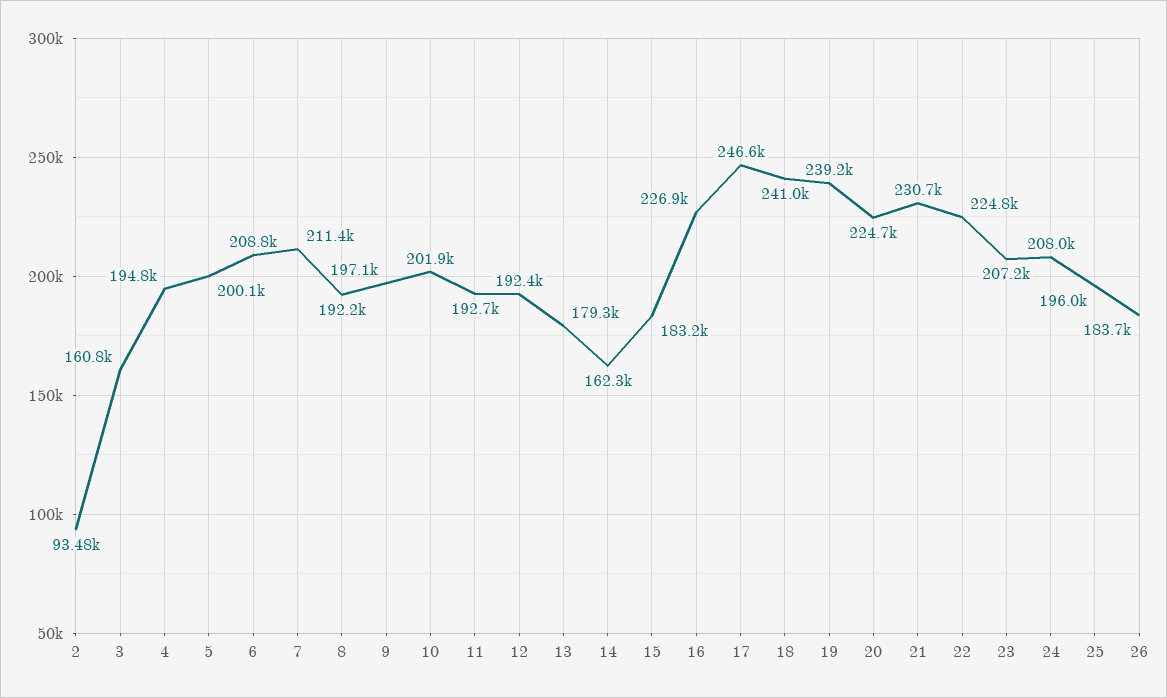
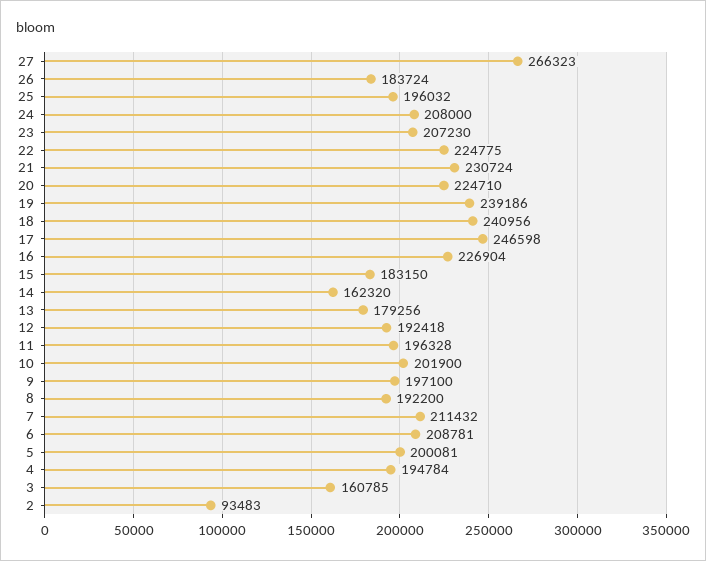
11: 192700 -> 196328
27: none -> 266323

